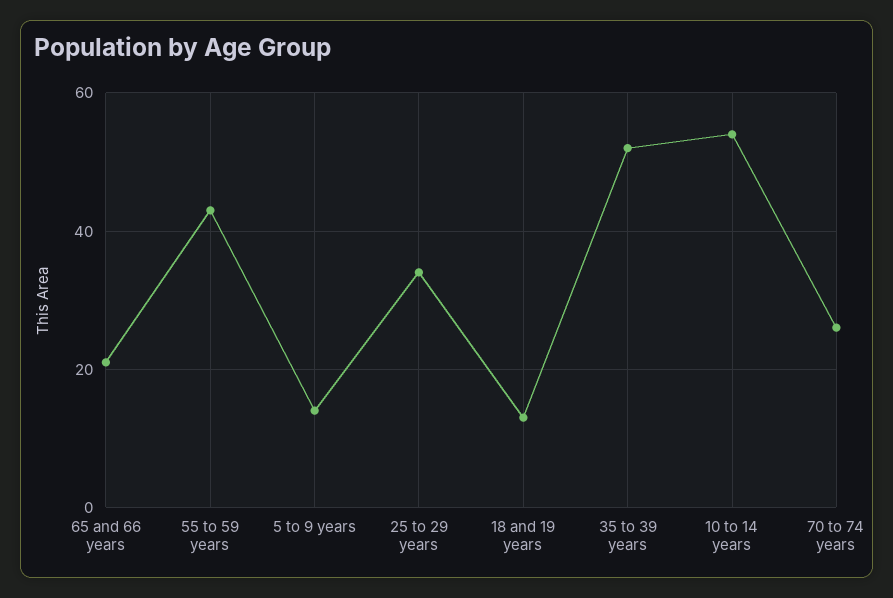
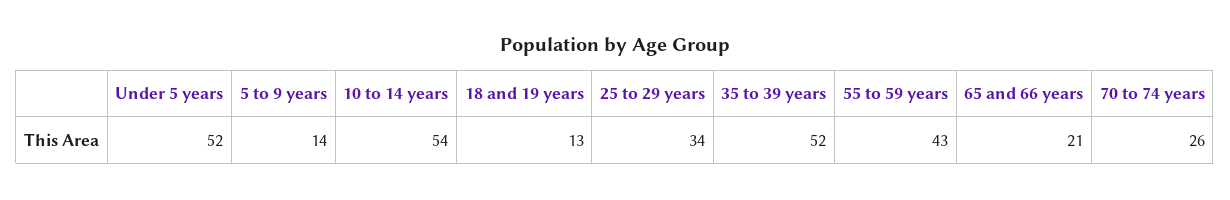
Under 5 years: none -> 52

